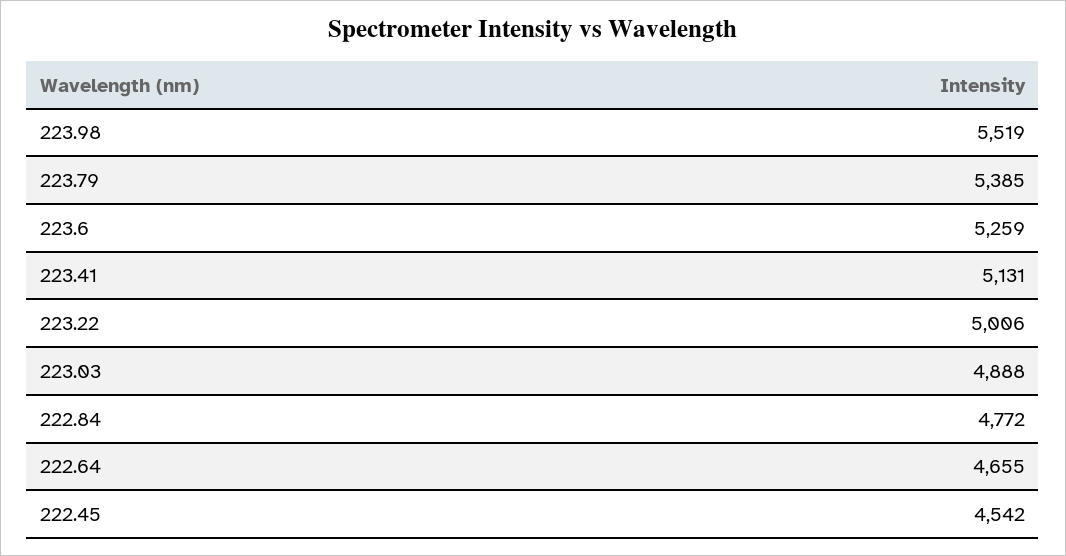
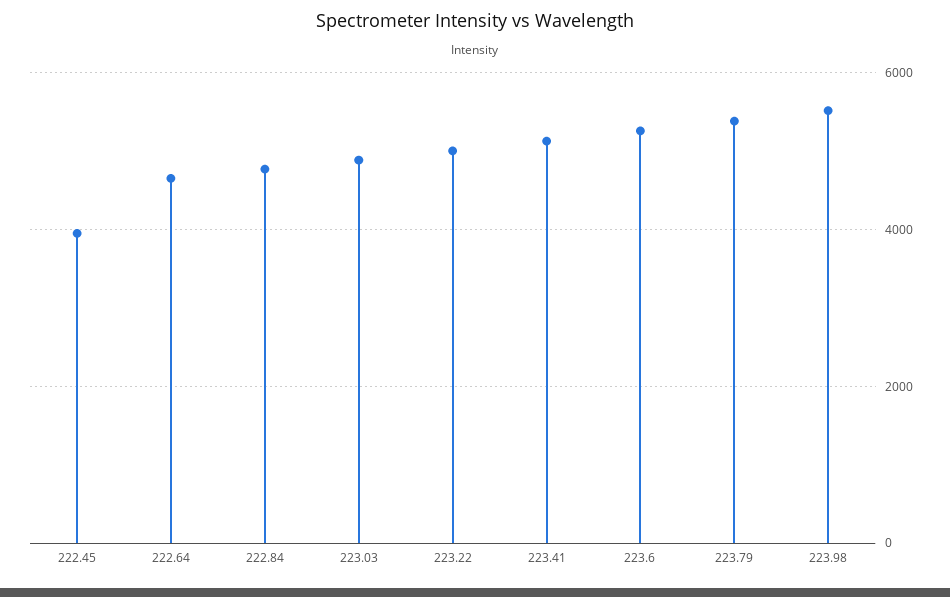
222.45: 4542 -> 4000

